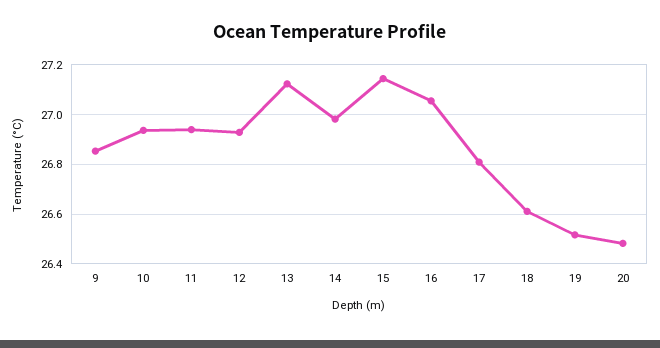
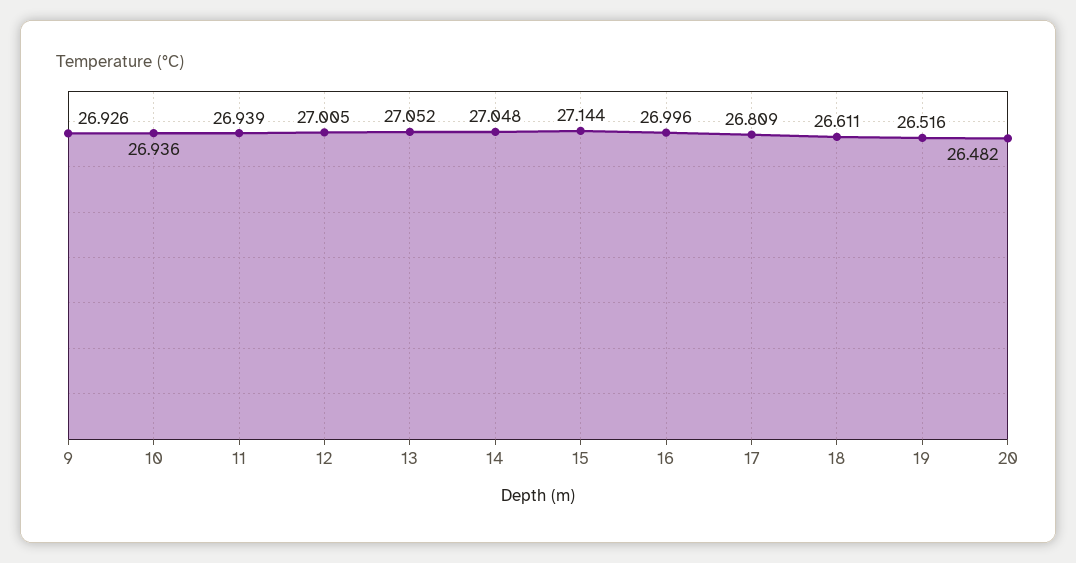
9: 26.85 -> 26.926
12: 26.925 -> 27.005
13: 27.125 -> 27.052
14: 26.975 -> 27.048
16: 27.05 -> 26.996

